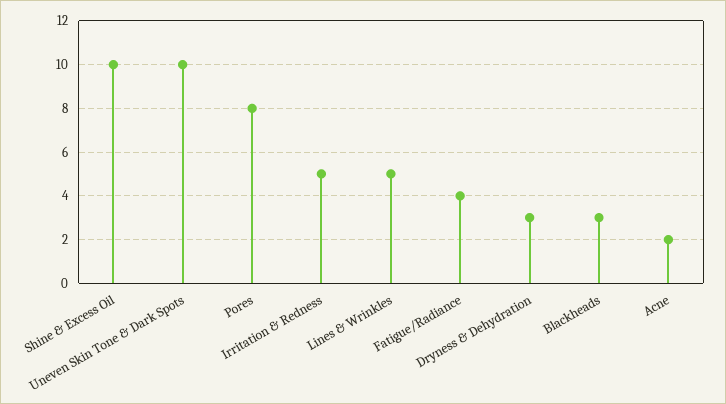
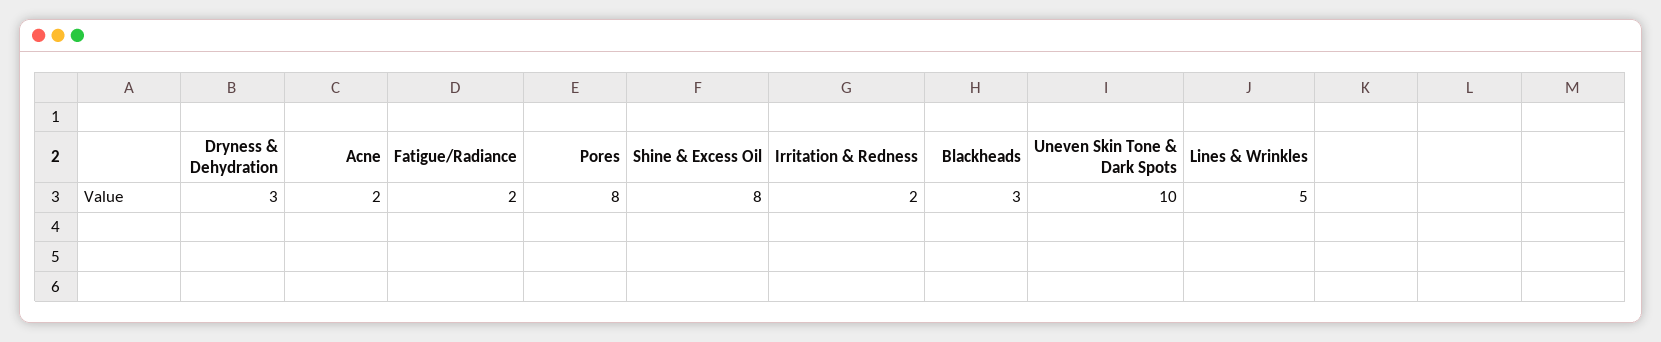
Shine & Excess Oil: 10 -> 8
Irritation & Redness: 5 -> 2
Fatigue/Radiance: 4 -> 2

